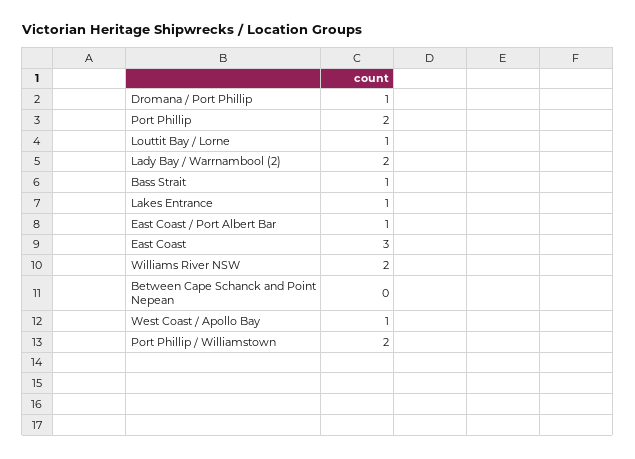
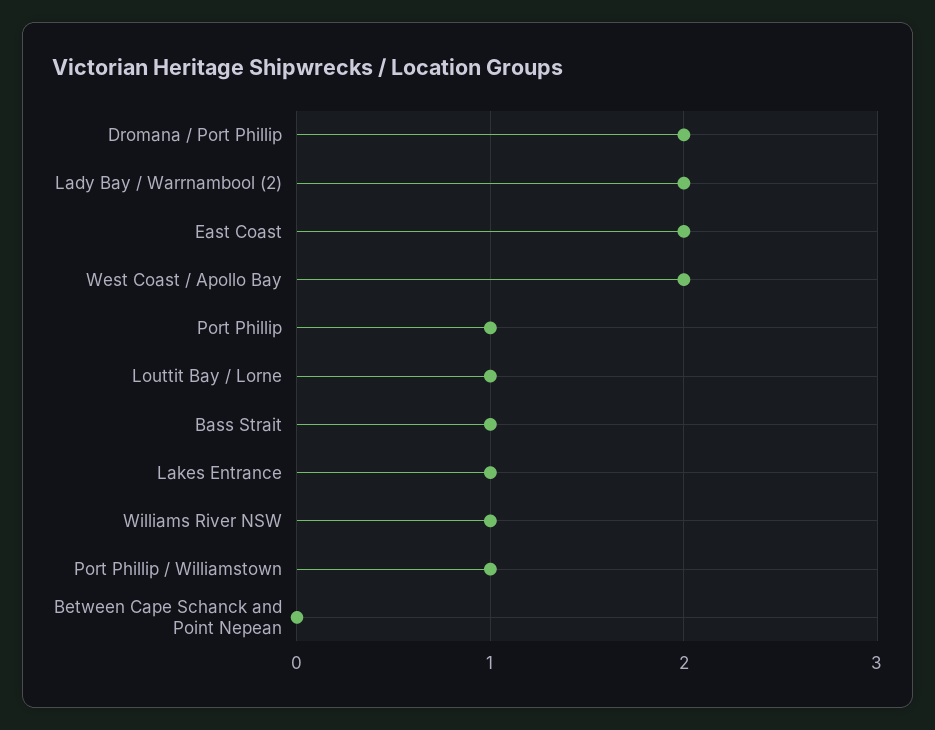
Dromana / Port Phillip: 1 -> 2
Port Phillip: 2 -> 1
East Coast / Port Albert Bar: 1 -> none
East Coast: 3 -> 2
Williams River NSW: 2 -> 1
West Coast / Apollo Bay: 1 -> 2
Port Phillip / Williamstown: 2 -> 1

